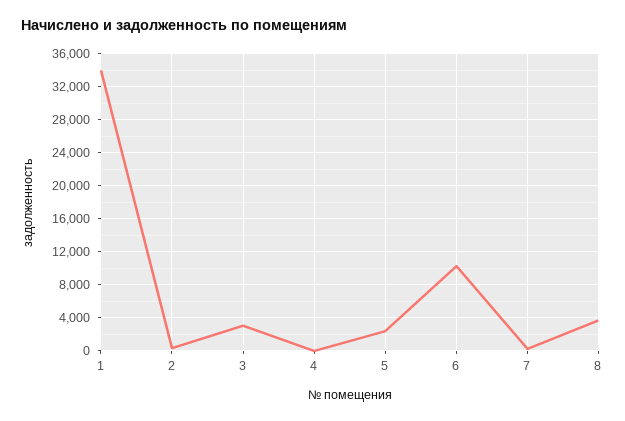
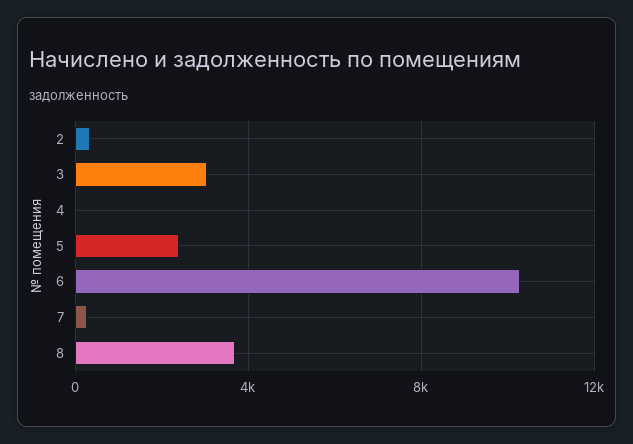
1: 34000 -> none

